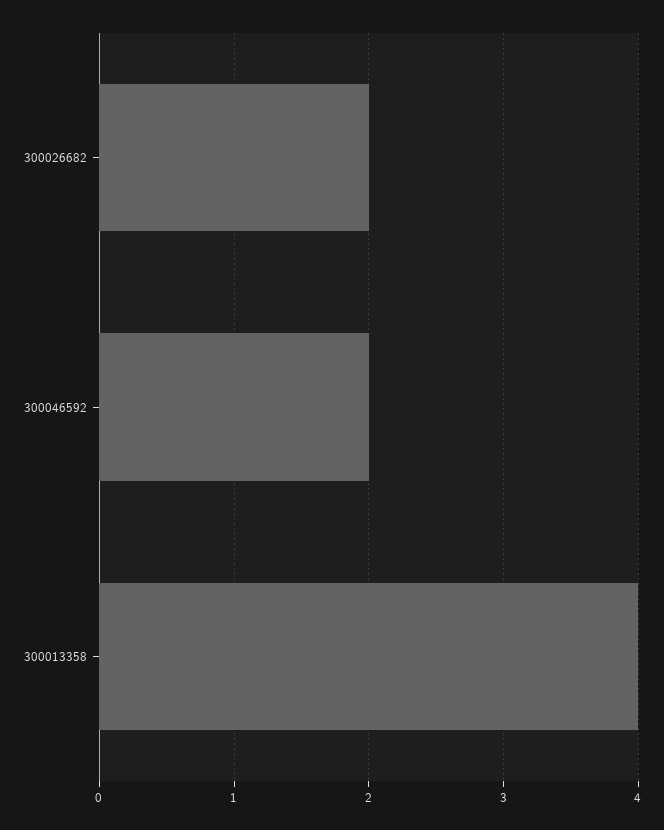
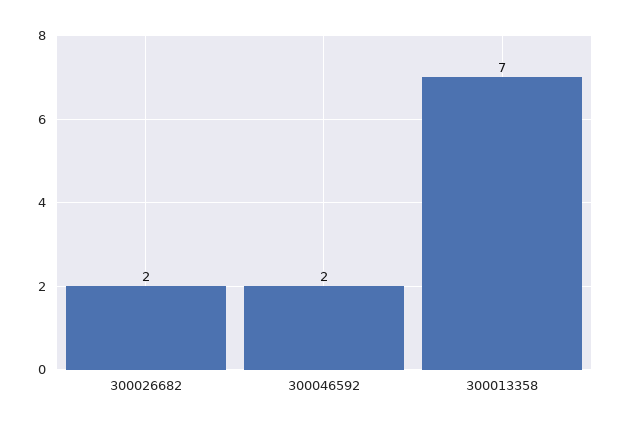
300013358: 4 -> 7

